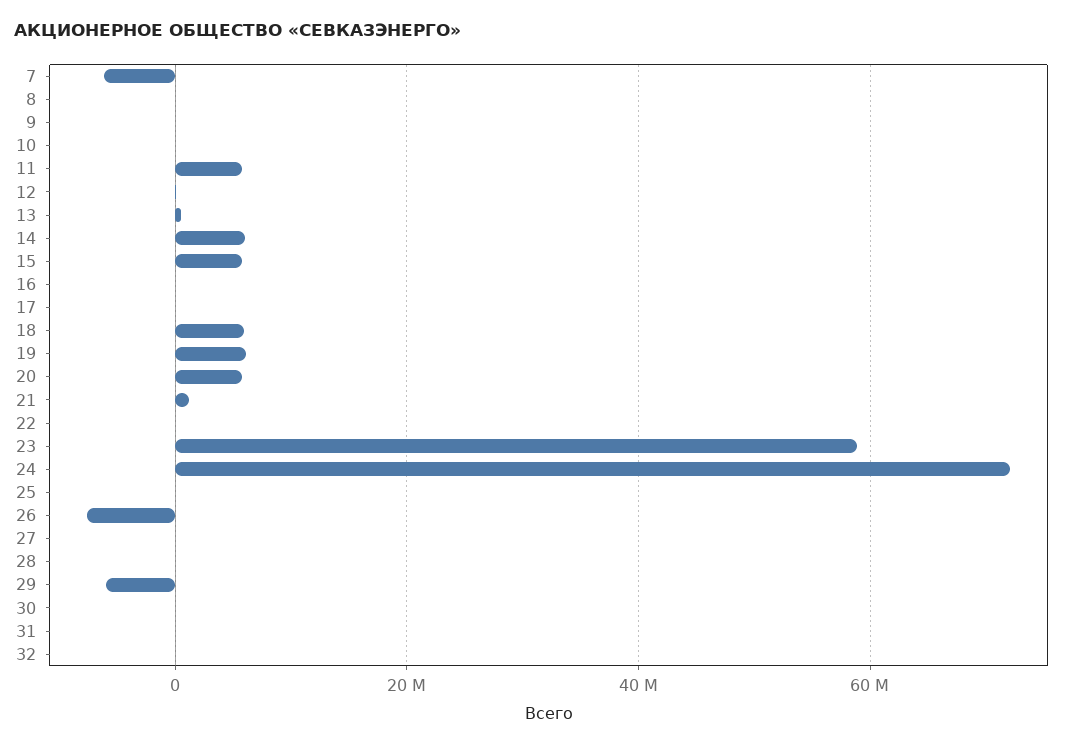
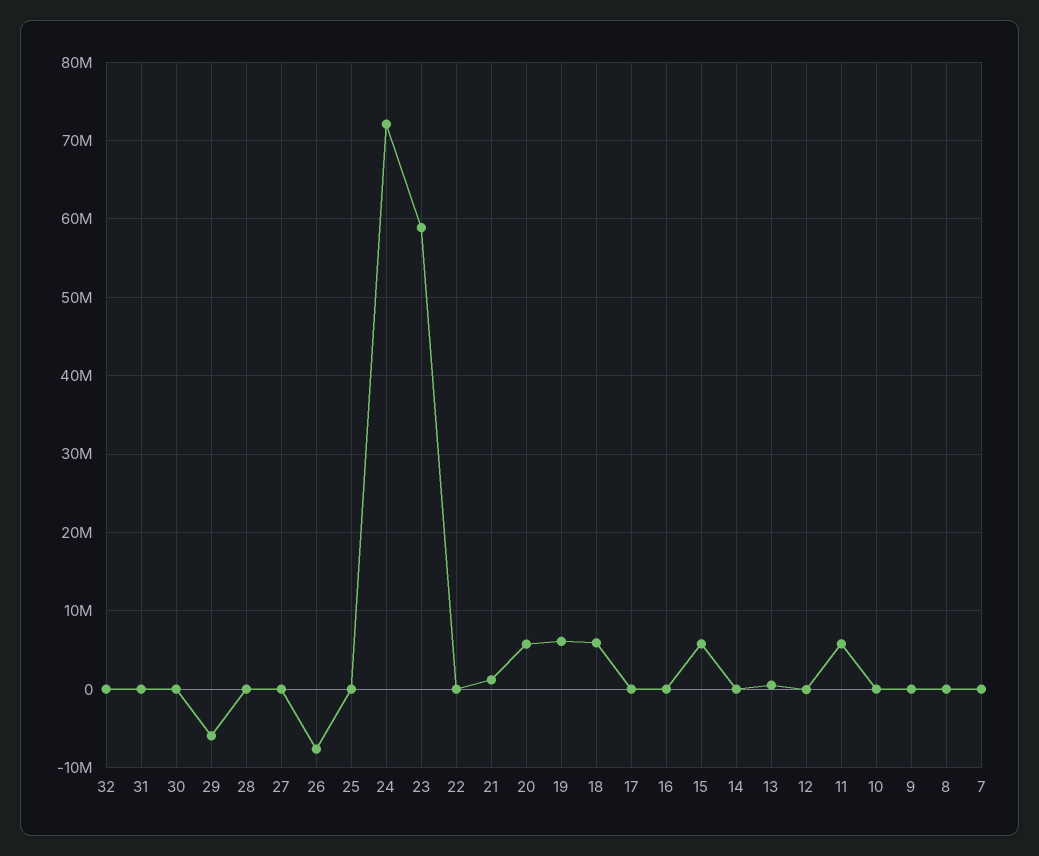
7: -6000000 -> 0
14: 6000000 -> 0

